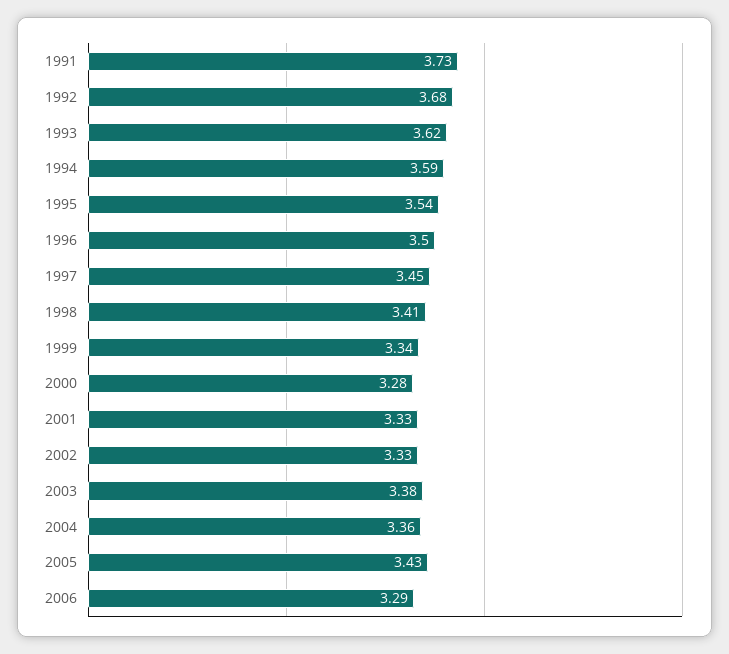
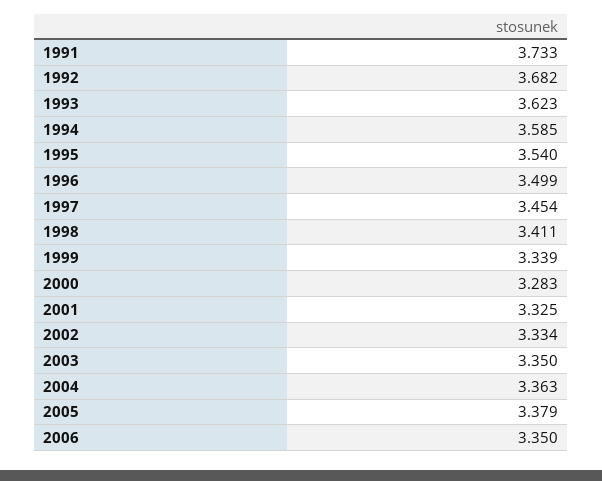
2003: 3.38 -> 3.35
2005: 3.43 -> 3.379
2006: 3.29 -> 3.35

